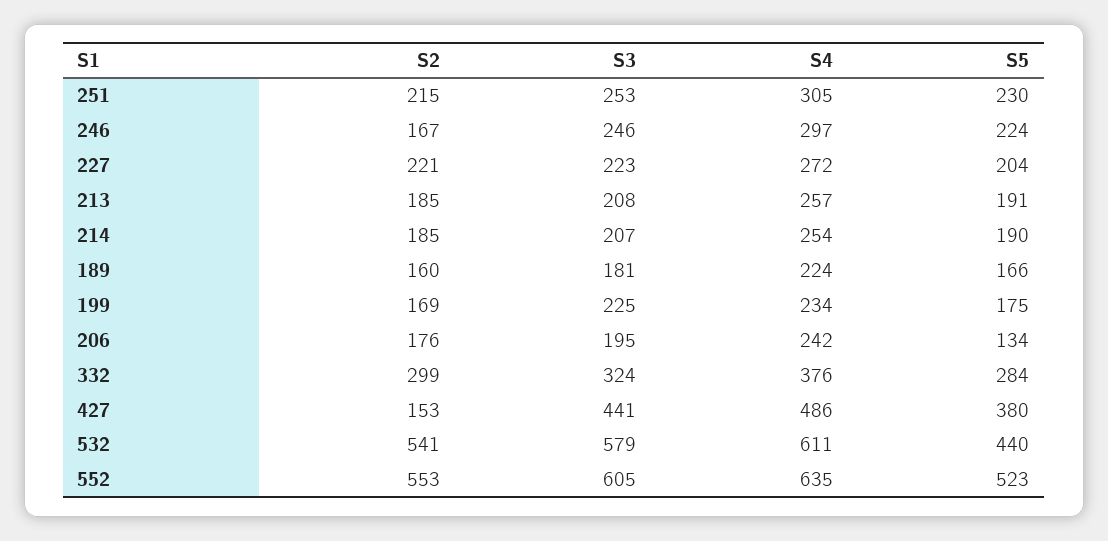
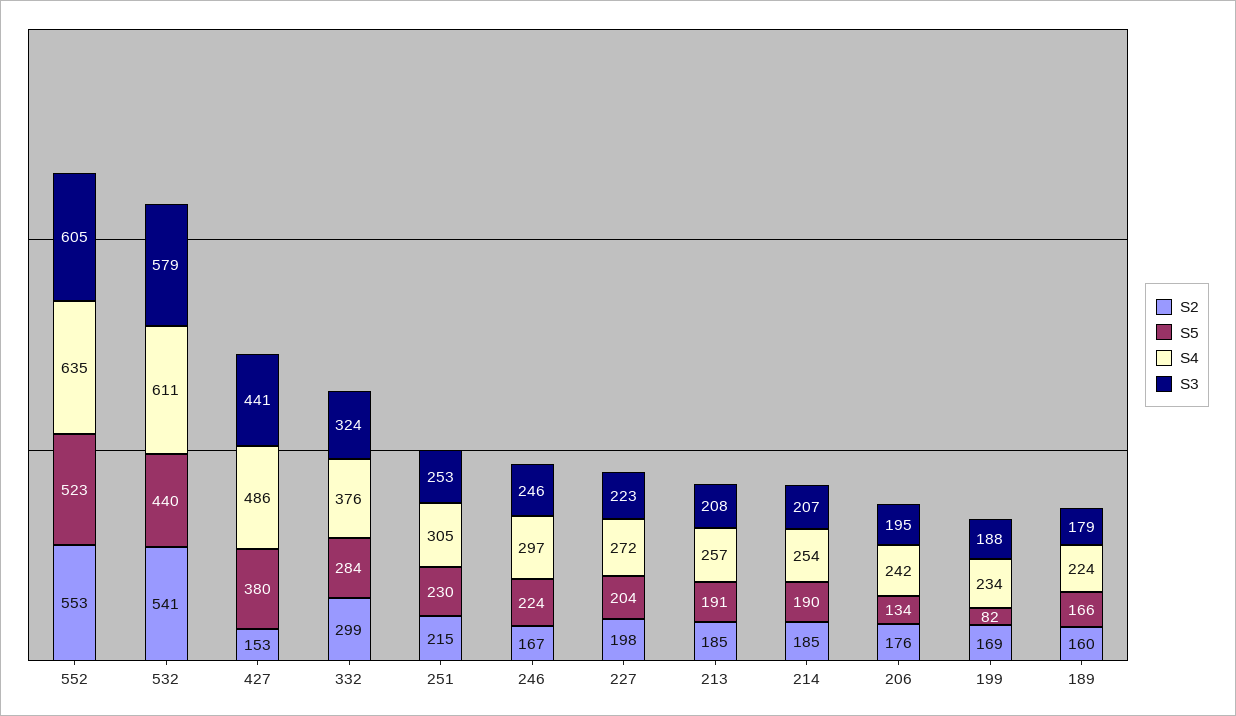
S2, 227: 221 -> 198
S3, 189: 181 -> 179
S3, 199: 225 -> 188
S5, 199: 175 -> 82

